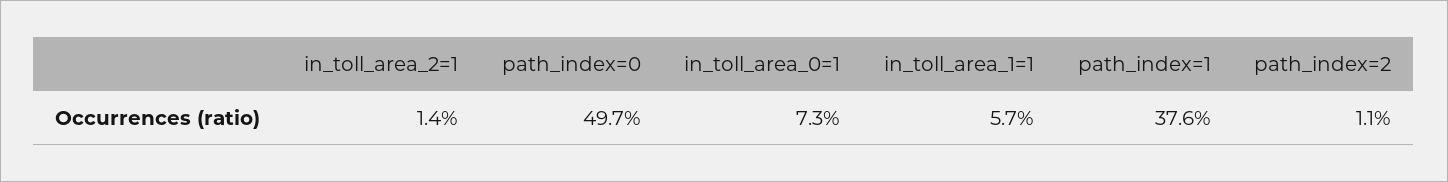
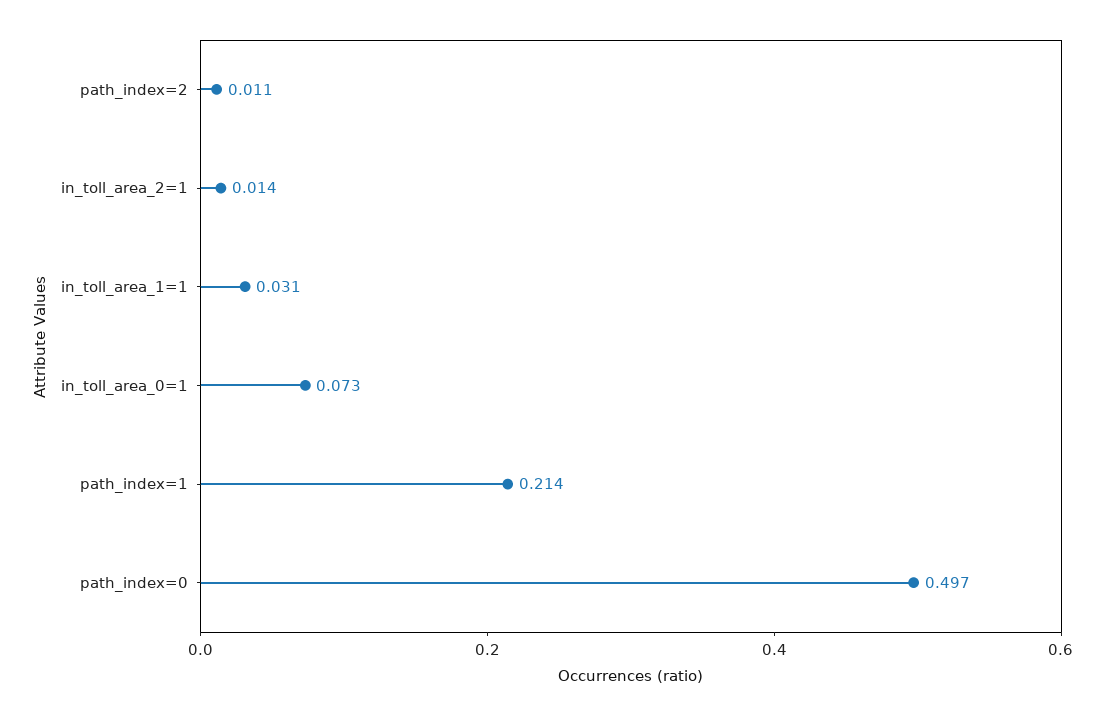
in_toll_area_1=1: 0.057 -> 0.031
path_index=1: 0.376 -> 0.214

